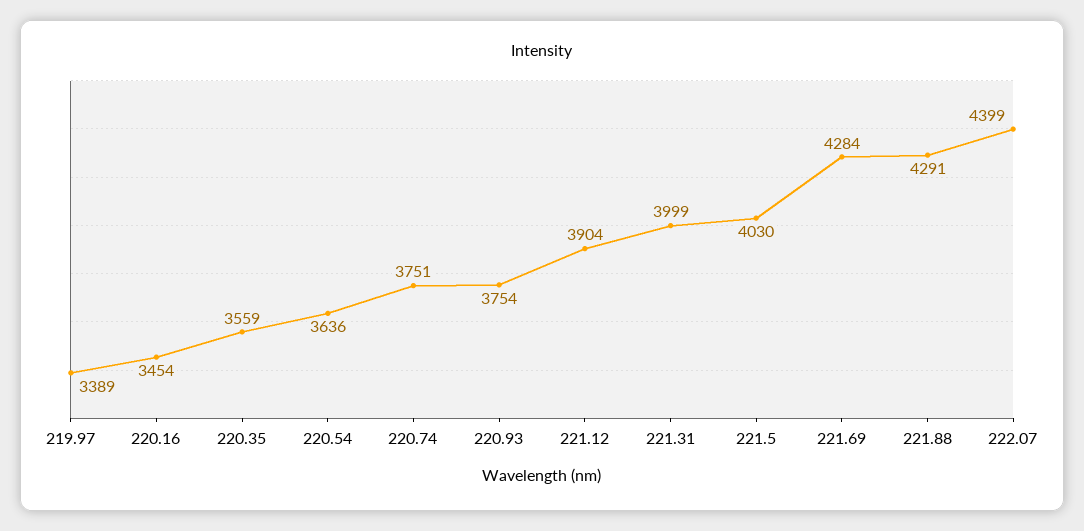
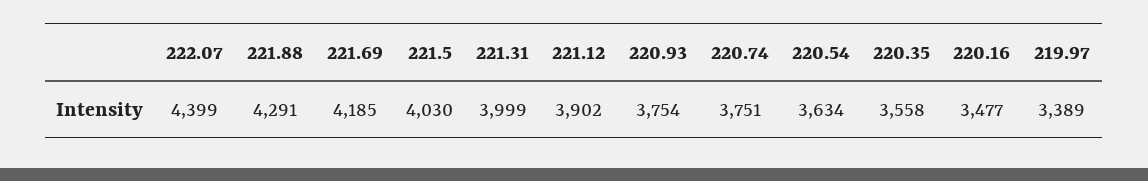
220.16: 3454 -> 3477
220.35: 3559 -> 3558
220.54: 3636 -> 3634
221.12: 3904 -> 3902
221.69: 4284 -> 4185

